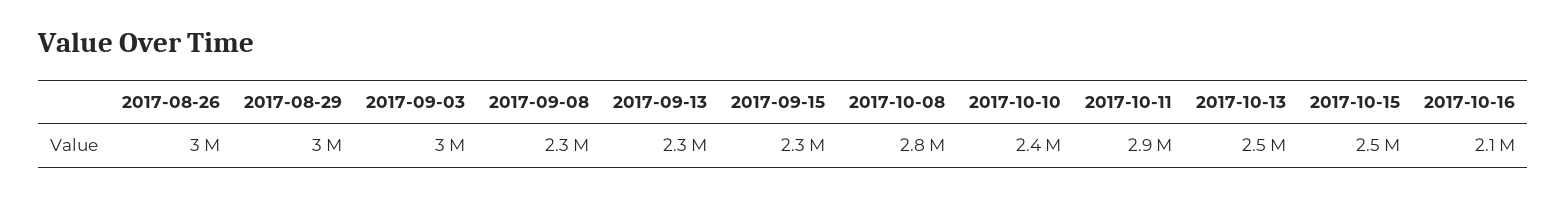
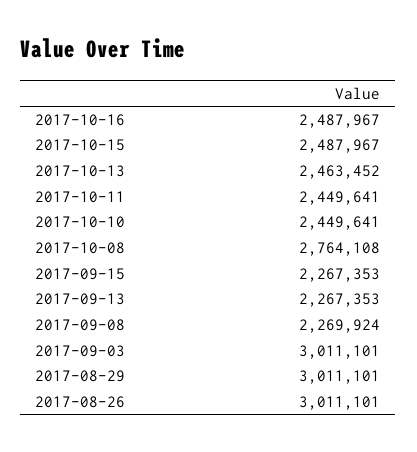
2017-10-11: 2900000 -> 2449641
2017-10-16: 2100000 -> 2487967

